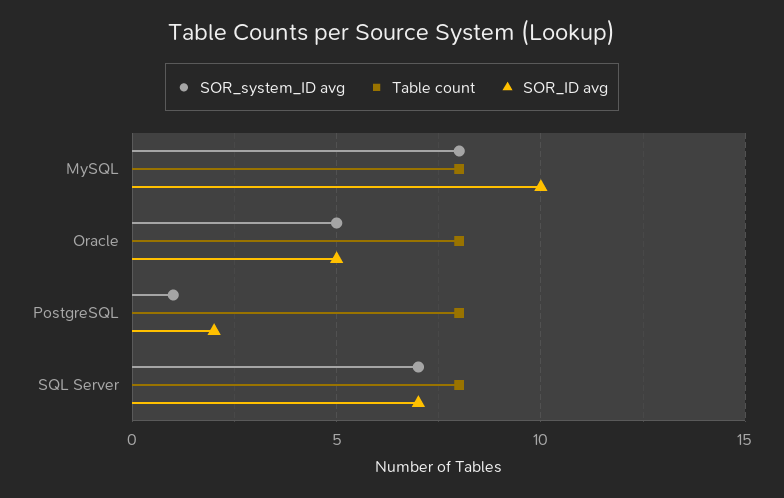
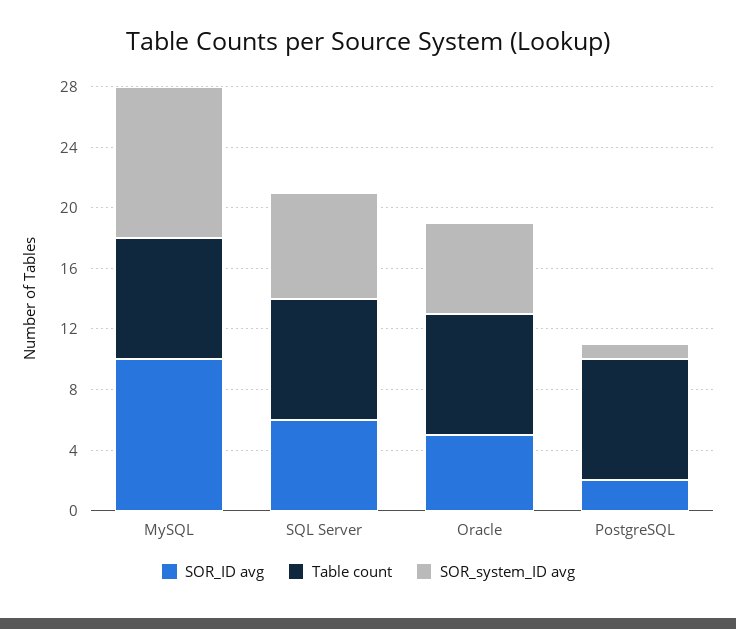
SOR_system_ID avg, MySQL: 8 -> 10
SOR_system_ID avg, Oracle: 5 -> 6
SOR_ID avg, SQL Server: 7 -> 6

